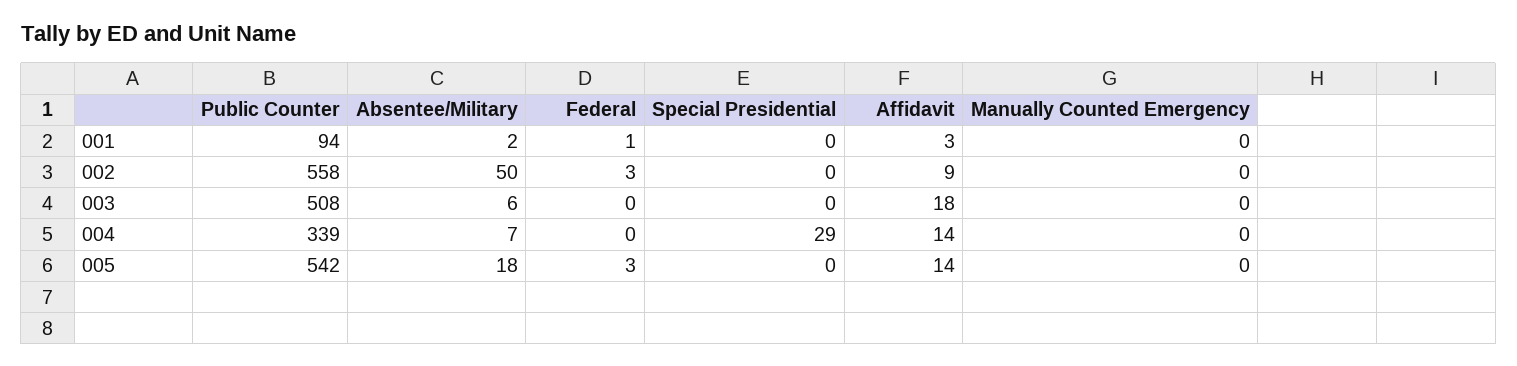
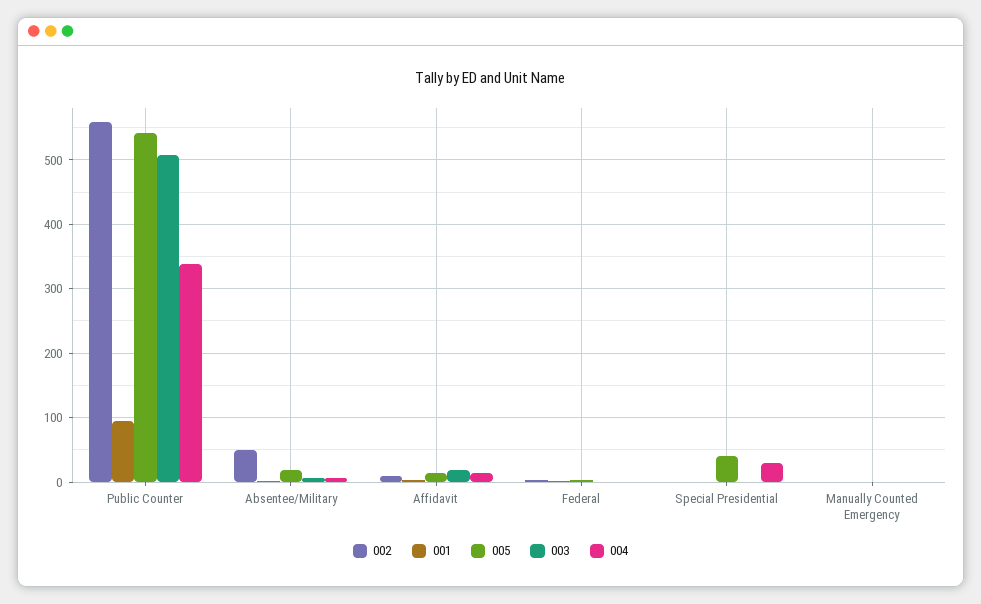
005, Special Presidential: 0 -> 40

